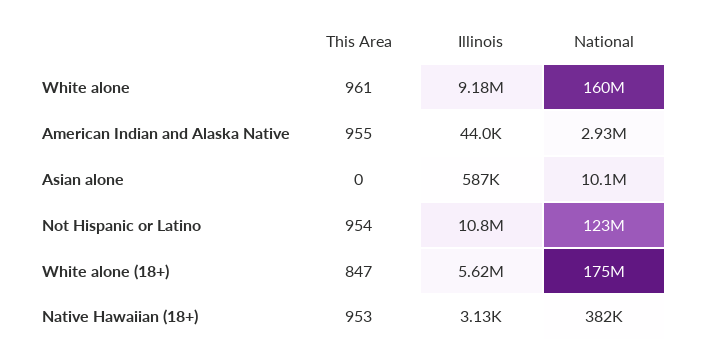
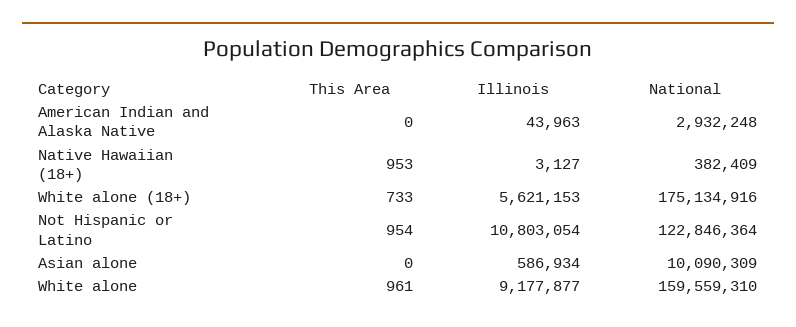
This Area, American Indian and Alaska Native: 955 -> 0
This Area, White alone (18+): 847 -> 733

